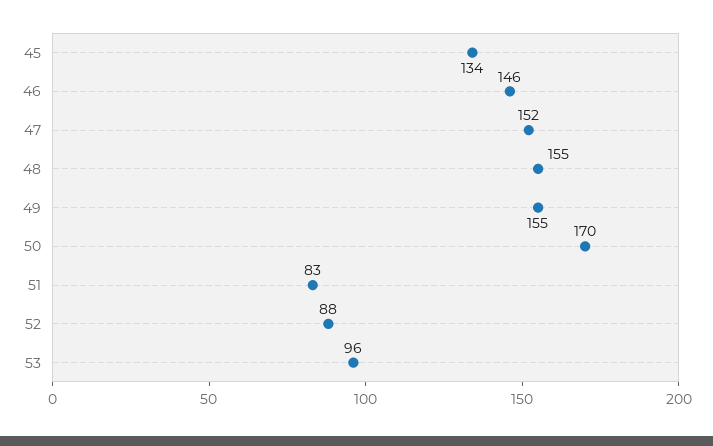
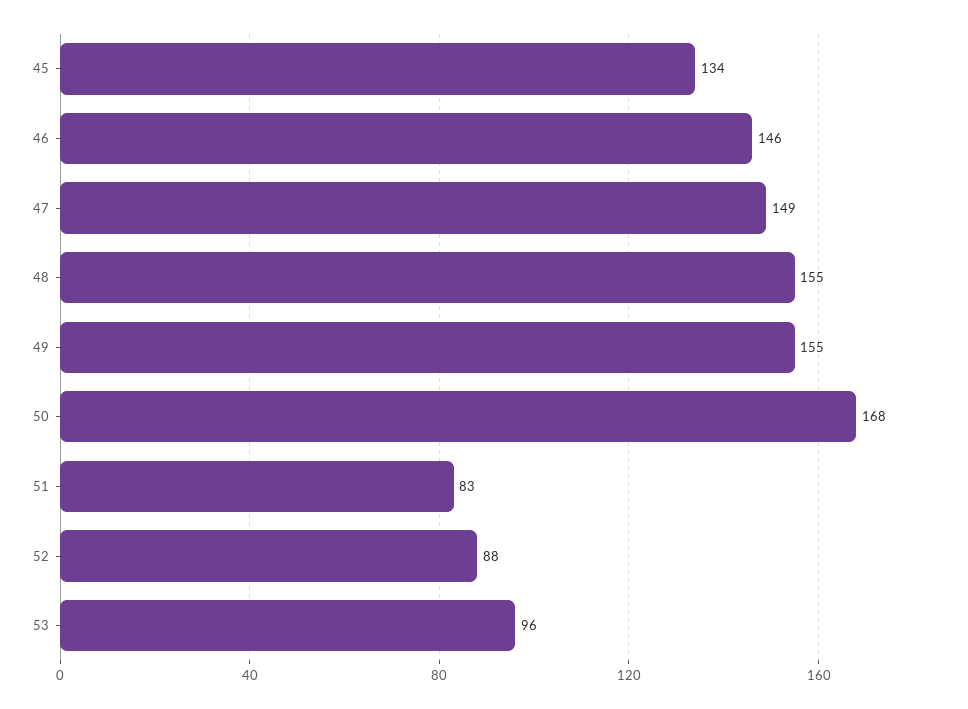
47: 152 -> 149
50: 170 -> 168

